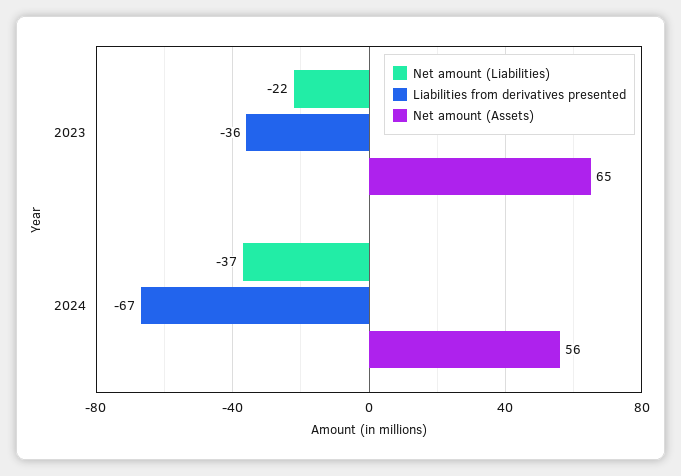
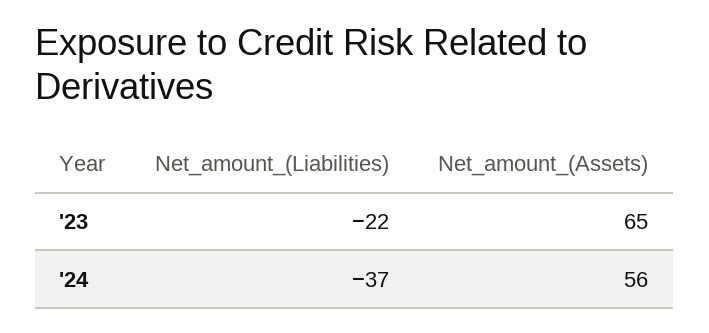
Liabilities from derivatives presented, 2023: -36 -> none
Liabilities from derivatives presented, 2024: -67 -> none

